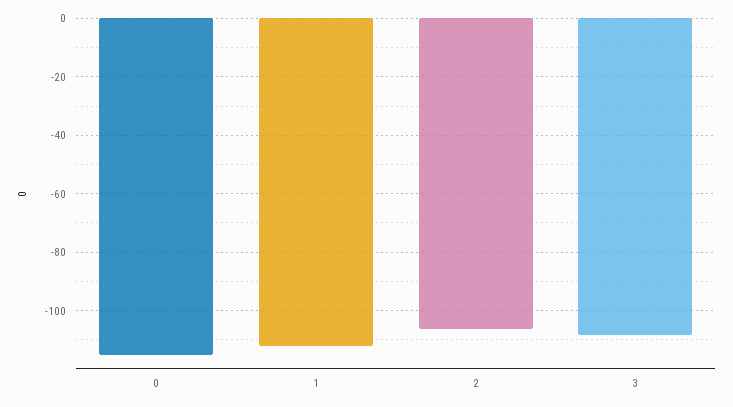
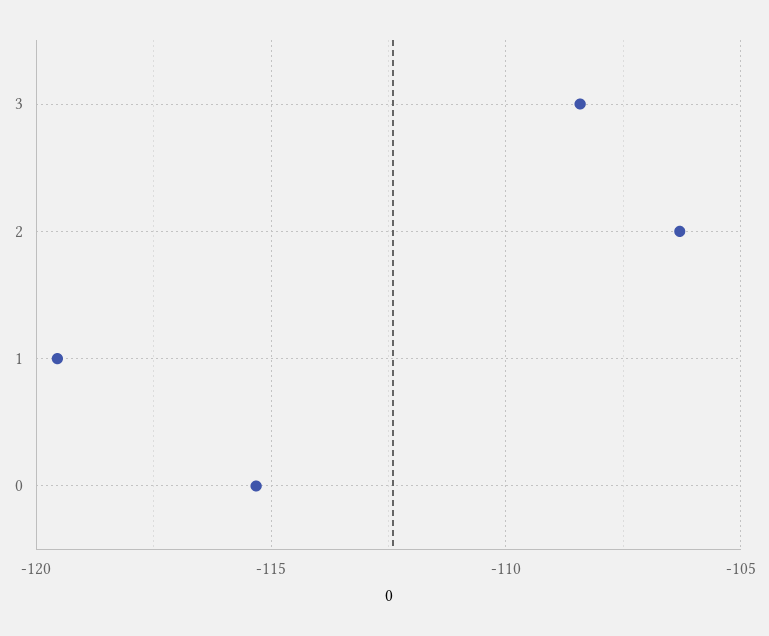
1: -112.5 -> -119.5

